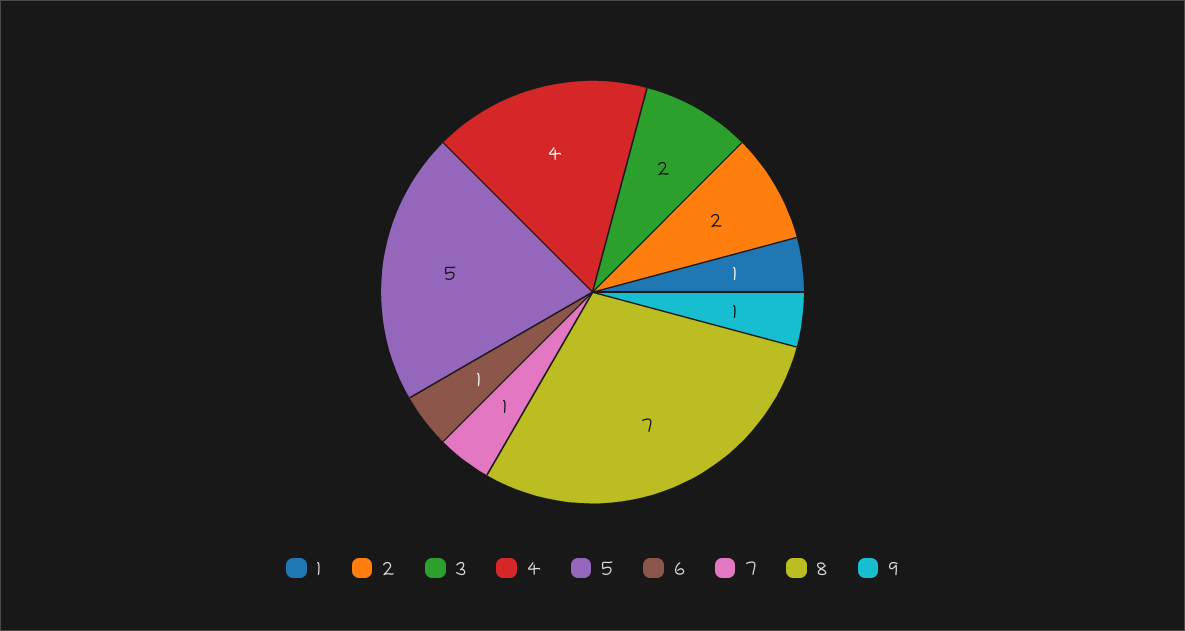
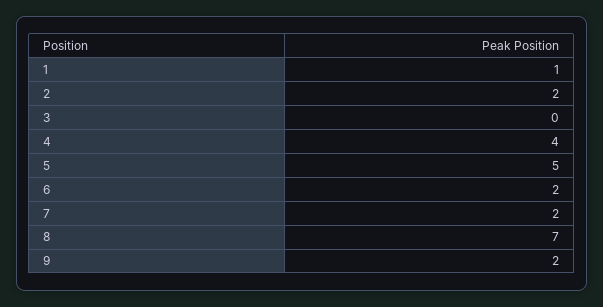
3: 2 -> 0
6: 1 -> 2
7: 1 -> 2
9: 1 -> 2

